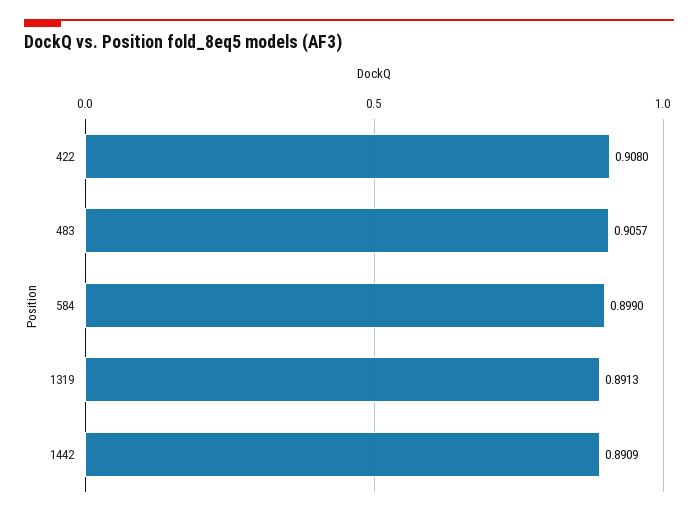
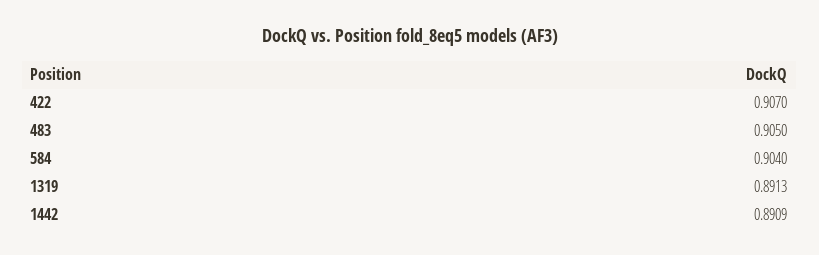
422: 0.908 -> 0.907
483: 0.9057 -> 0.905
584: 0.899 -> 0.904

